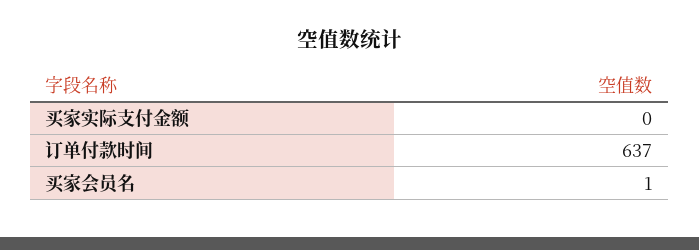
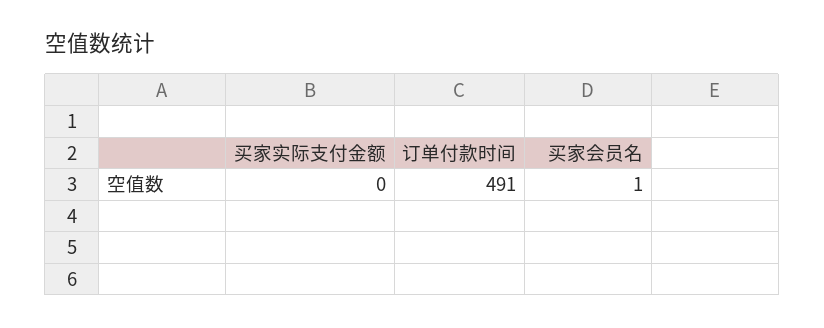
订单付款时间: 637 -> 491

